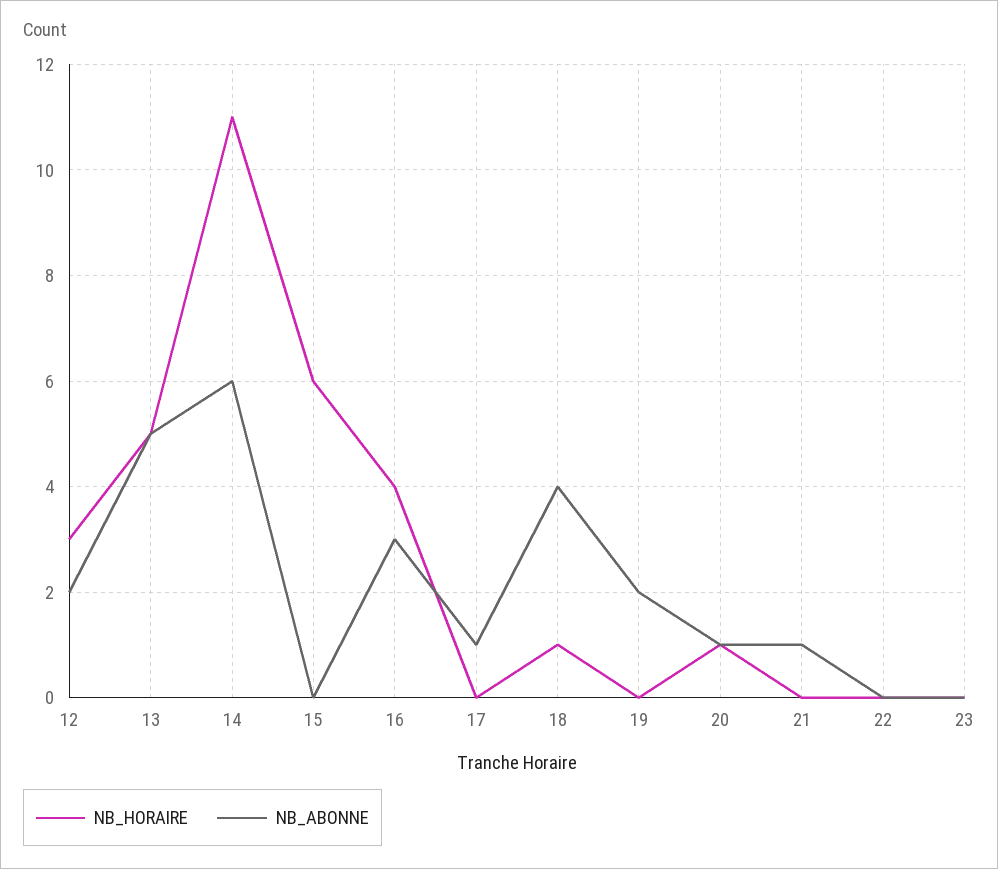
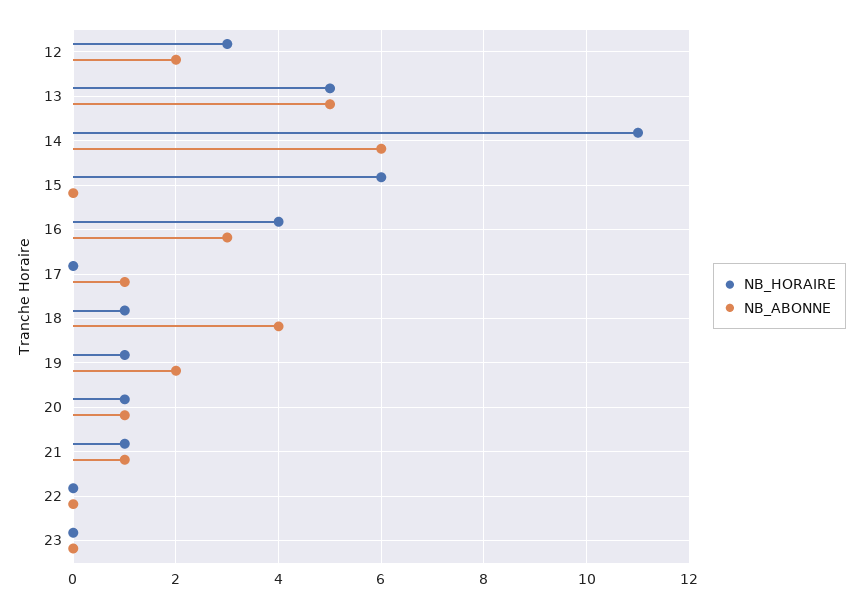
NB_HORAIRE, 19: 0 -> 1
NB_HORAIRE, 21: 0 -> 1

